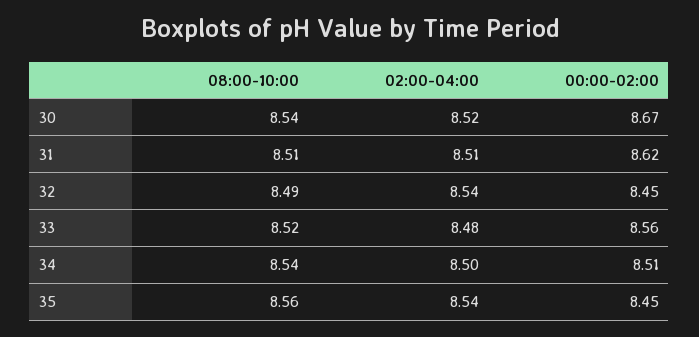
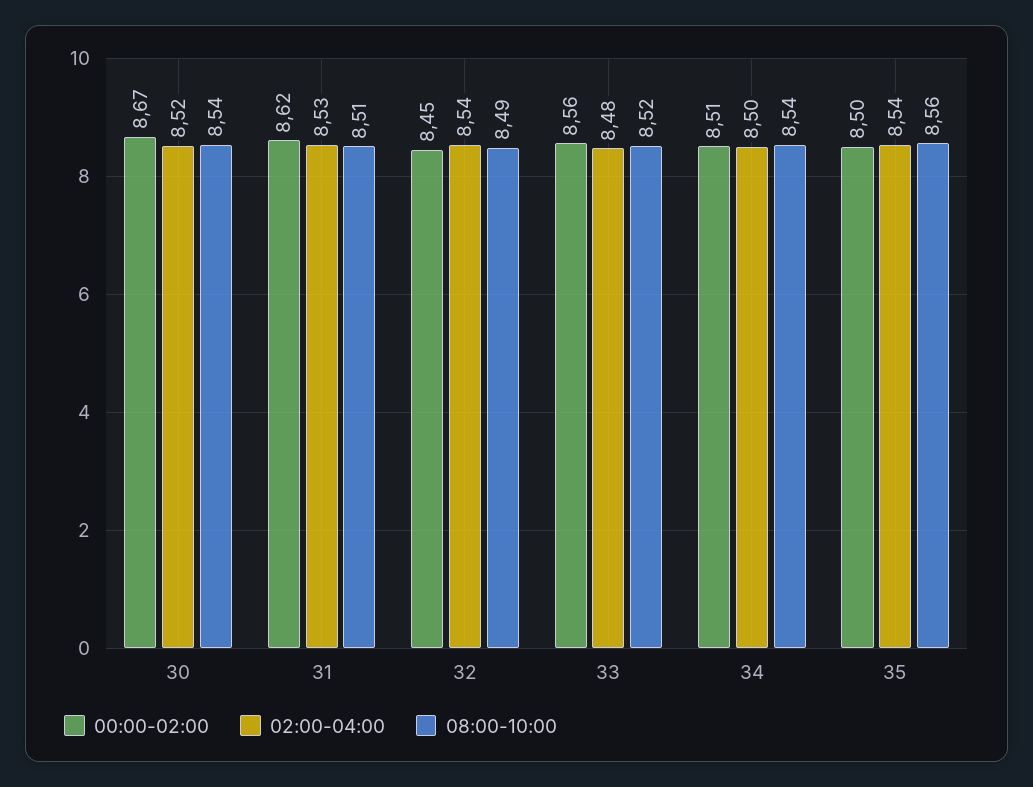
02:00-04:00, 31: 8.51 -> 8.53
00:00-02:00, 35: 8.45 -> 8.5

